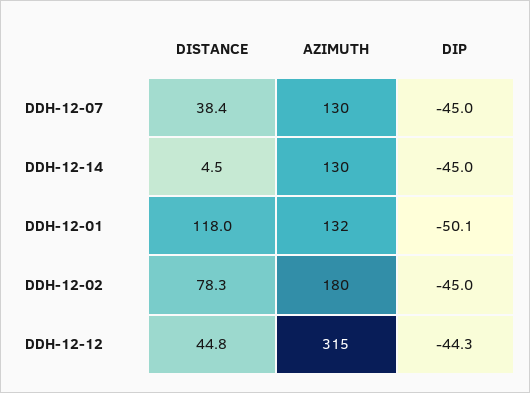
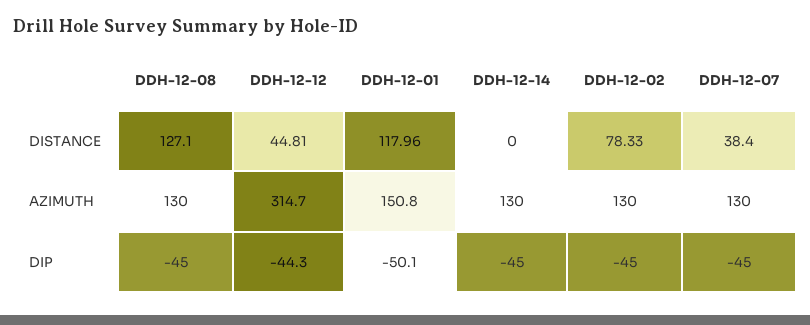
DISTANCE, DDH-12-14: 4.5 -> 0
AZIMUTH, DDH-12-01: 132 -> 150.8
AZIMUTH, DDH-12-02: 180 -> 130
DISTANCE, DDH-12-08: none -> 127.1
AZIMUTH, DDH-12-08: none -> 130
DIP, DDH-12-08: none -> -45

